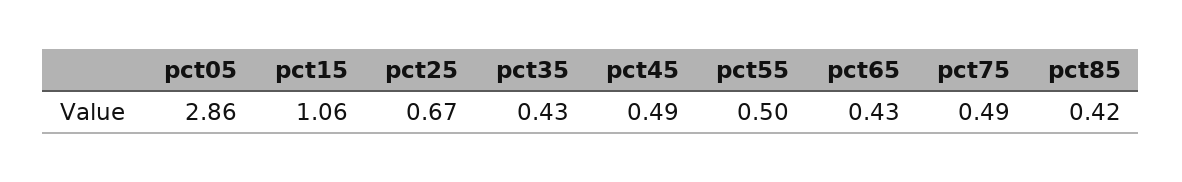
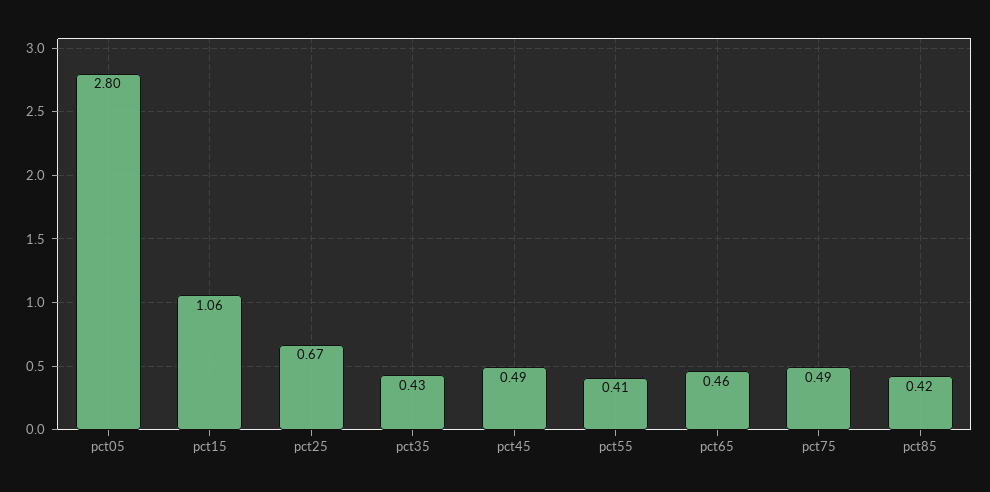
pct05: 2.86 -> 2.8
pct55: 0.5 -> 0.41
pct65: 0.43 -> 0.46

